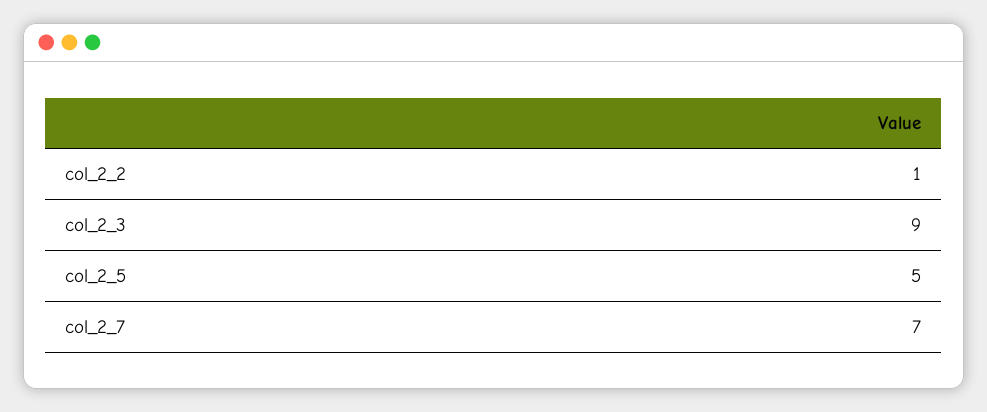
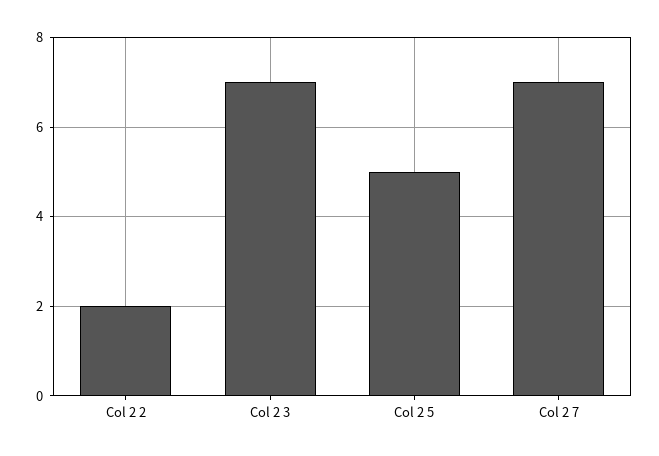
col_2_2: 1 -> 2
col_2_3: 9 -> 7

